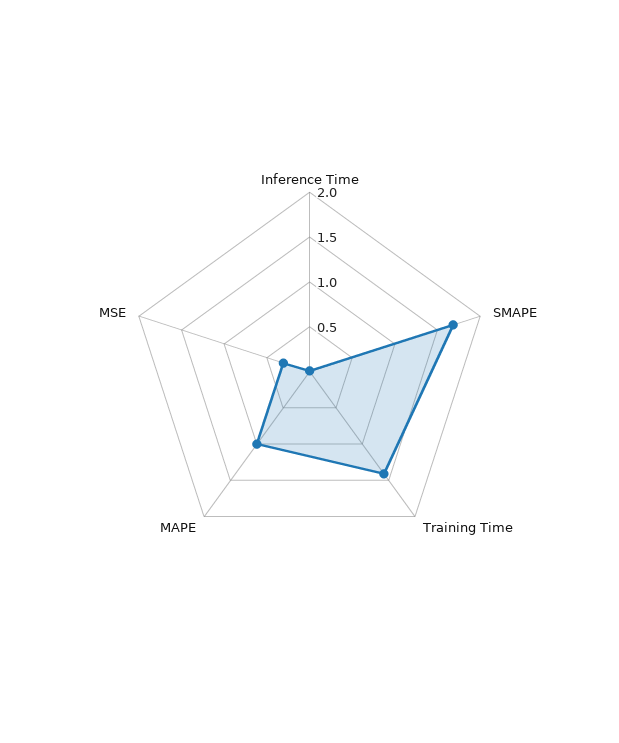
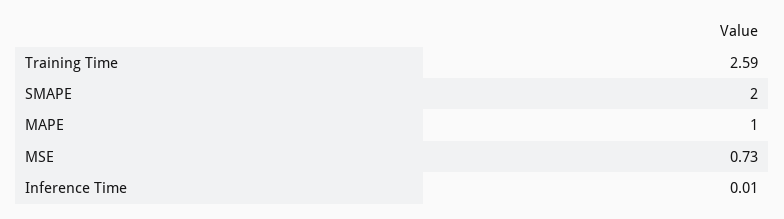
SMAPE: 1.7 -> 2
Training Time: 1.4 -> 2.59
MSE: 0.3 -> 0.73

